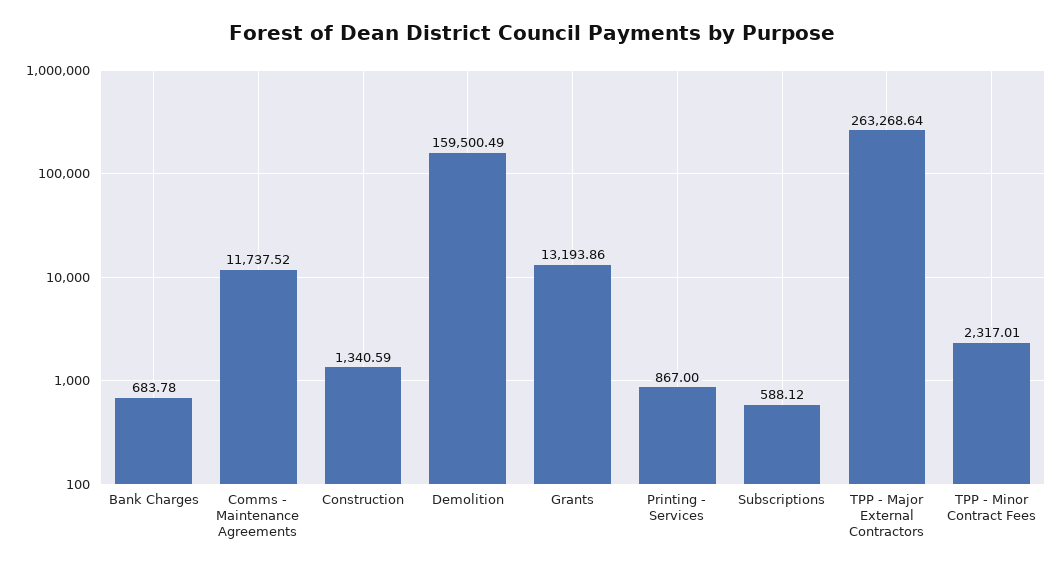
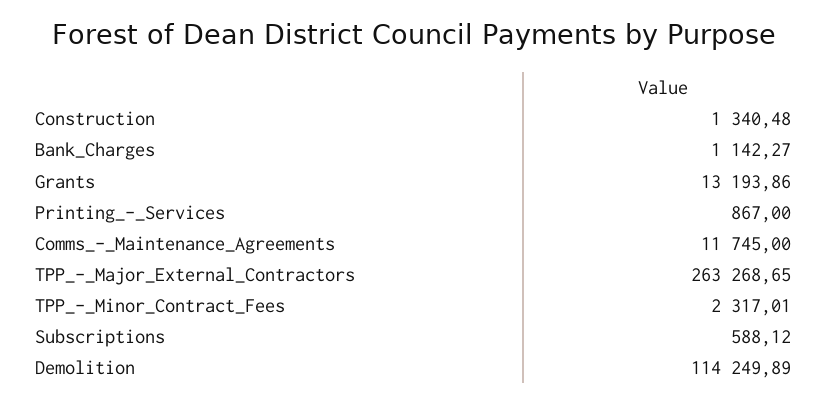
Bank Charges: 683.78 -> 1142.27
Comms - Maintenance Agreements: 11737.52 -> 11745
Construction: 1340.59 -> 1340.48
Demolition: 159500.49 -> 114249.89
TPP - Major External Contractors: 263268.64 -> 263268.65

